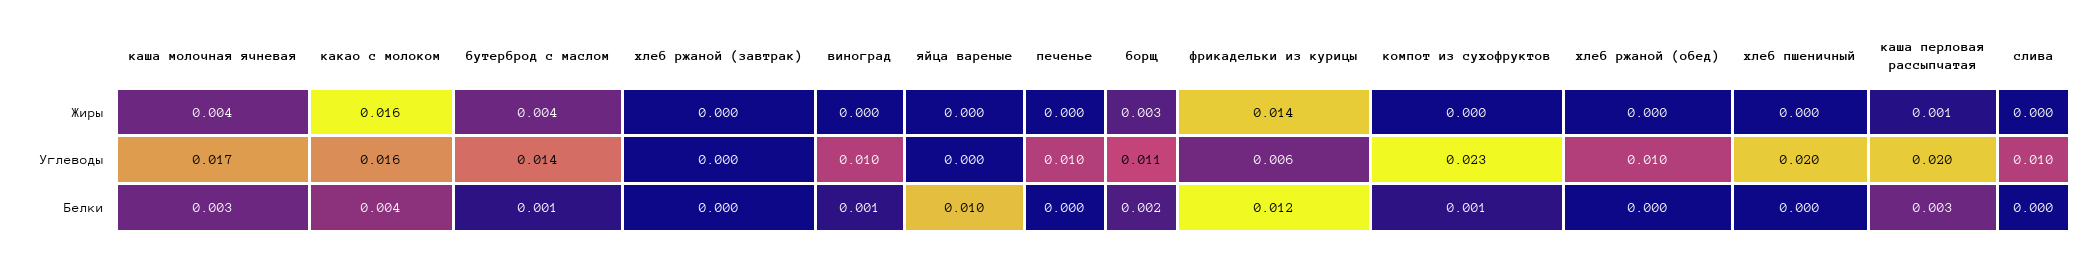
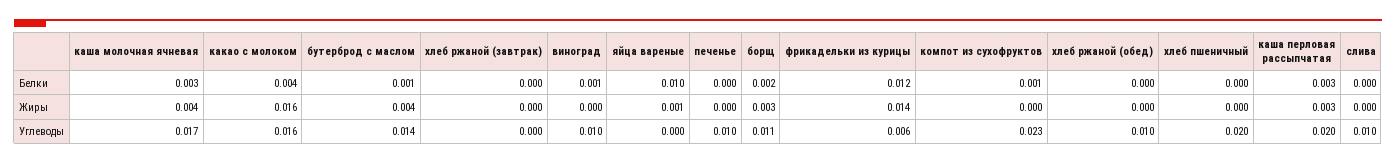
яйца вареные, Жиры: 0 -> 0.001
каша перловая рассыпчатая, Жиры: 0.001 -> 0.003

